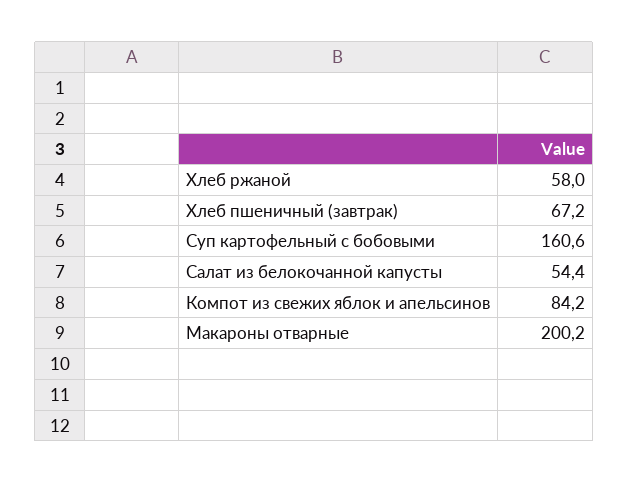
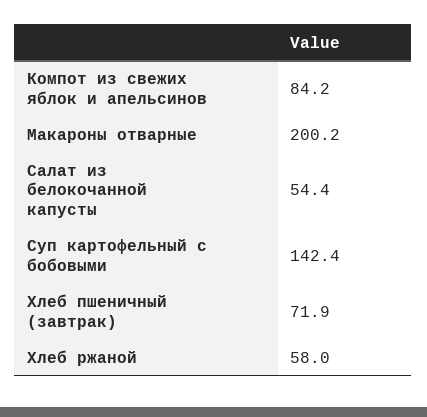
Хлеб пшеничный (завтрак): 67.2 -> 71.9
Суп картофельный с бобовыми: 160.6 -> 142.4

